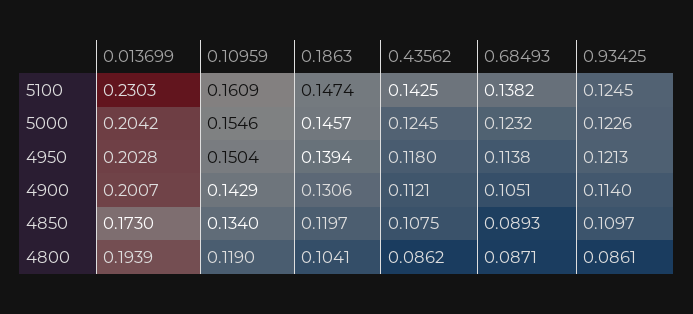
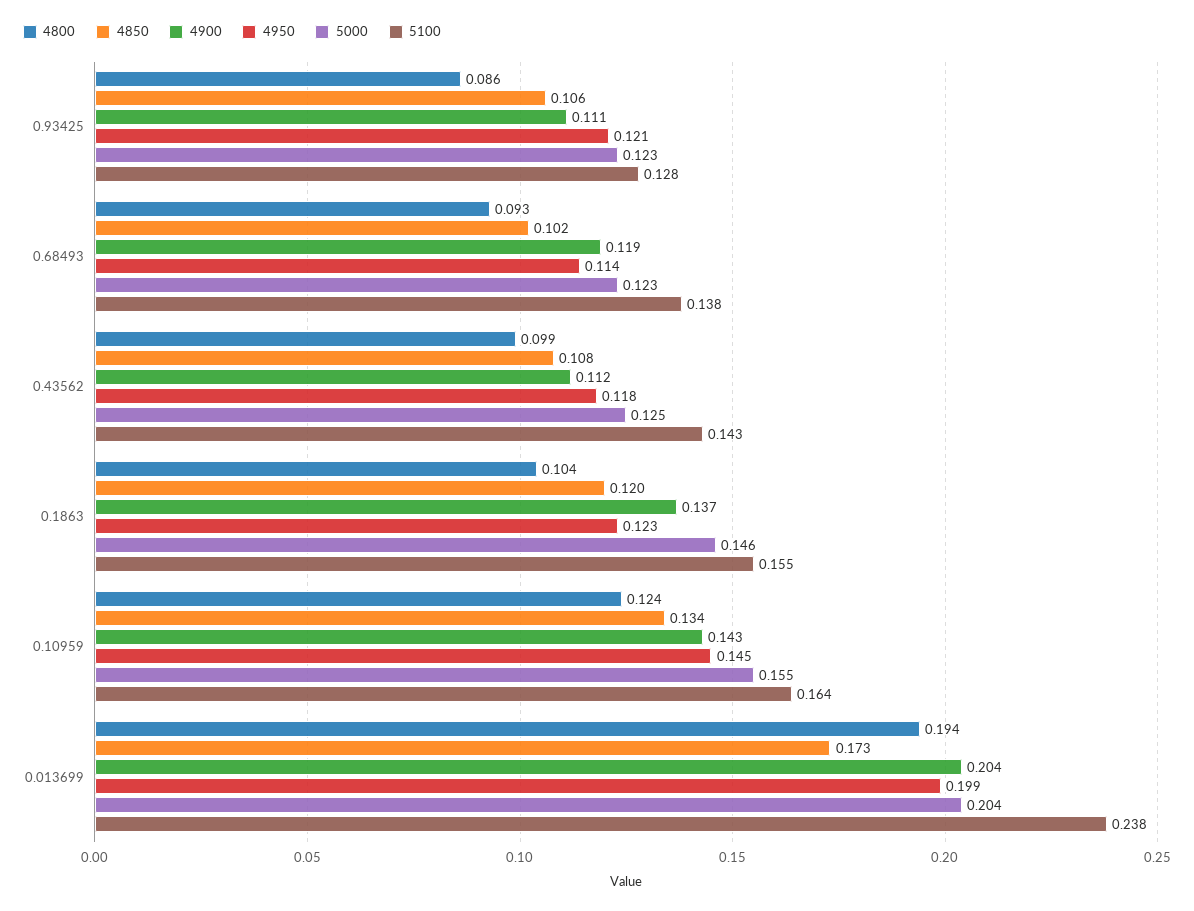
5100, 0.013699: 0.2303 -> 0.238
5100, 0.10959: 0.1609 -> 0.164
5100, 0.1863: 0.1474 -> 0.155
5100, 0.93425: 0.1245 -> 0.128
4950, 0.013699: 0.2028 -> 0.199
4950, 0.10959: 0.1504 -> 0.145
4950, 0.1863: 0.1394 -> 0.123
4900, 0.013699: 0.2007 -> 0.204
4900, 0.1863: 0.1306 -> 0.137
4900, 0.68493: 0.1051 -> 0.119
4900, 0.93425: 0.114 -> 0.111
4850, 0.68493: 0.0893 -> 0.102
4850, 0.93425: 0.1097 -> 0.106
4800, 0.10959: 0.119 -> 0.124
4800, 0.43562: 0.0862 -> 0.099
4800, 0.68493: 0.0871 -> 0.093

